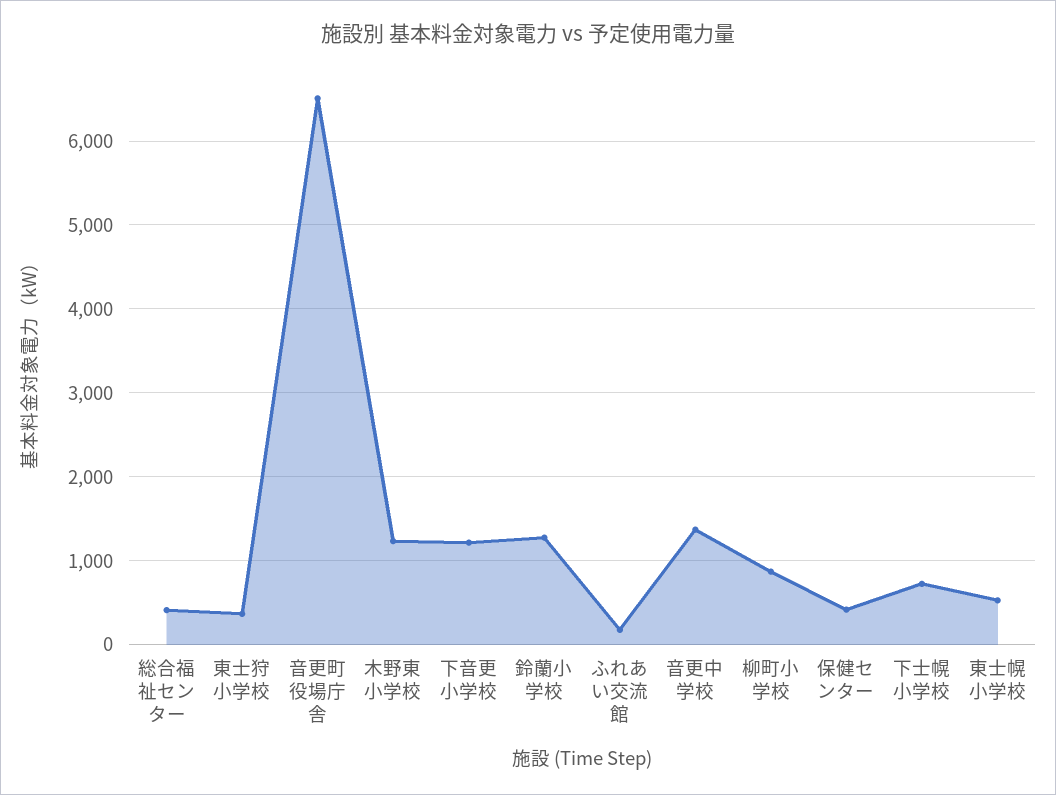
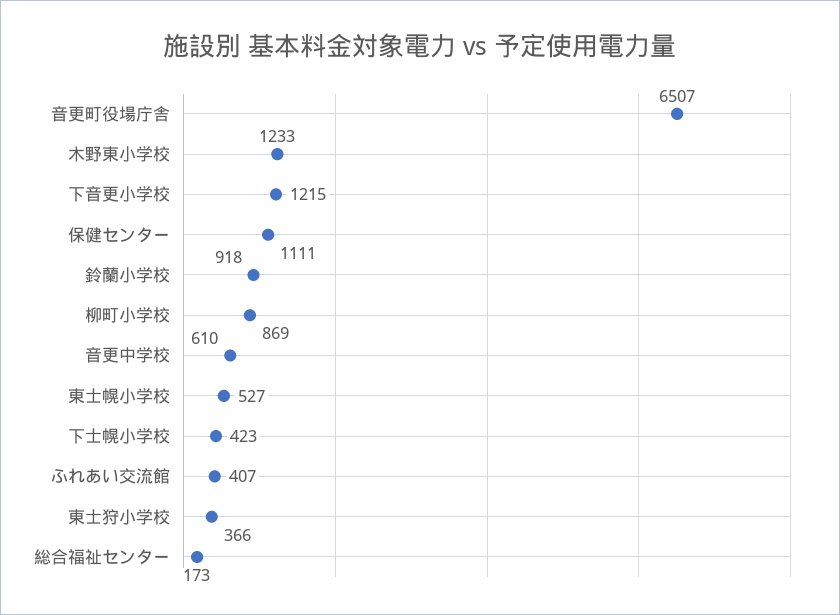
総合福祉センター: 400 -> 173
鈴蘭小学校: 1300 -> 918
ふれあい交流館: 200 -> 407
音更中学校: 1400 -> 610
保健センター: 400 -> 1111
下士幌小学校: 700 -> 423

